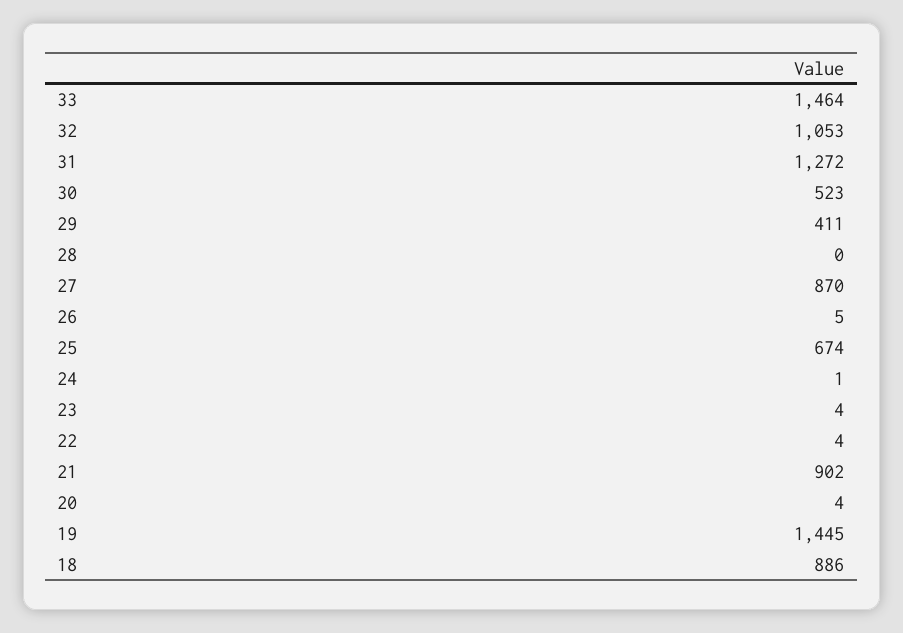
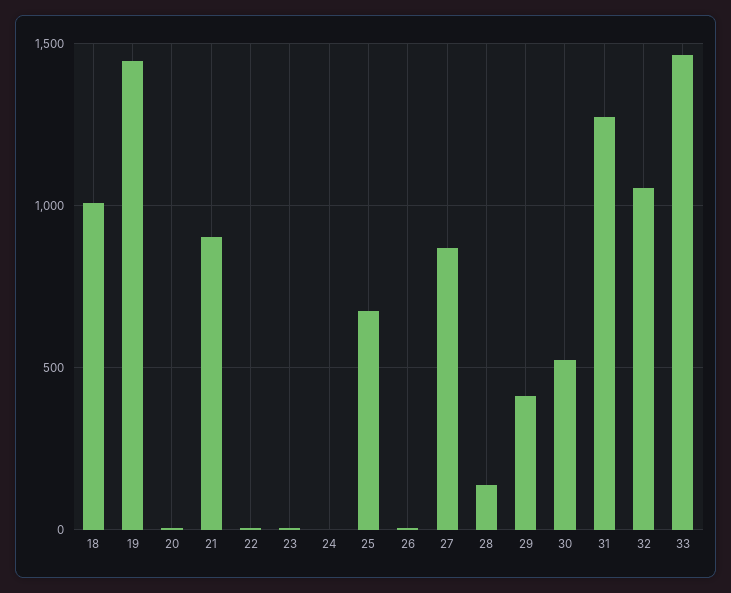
28: 0 -> 150
18: 886 -> 1000

